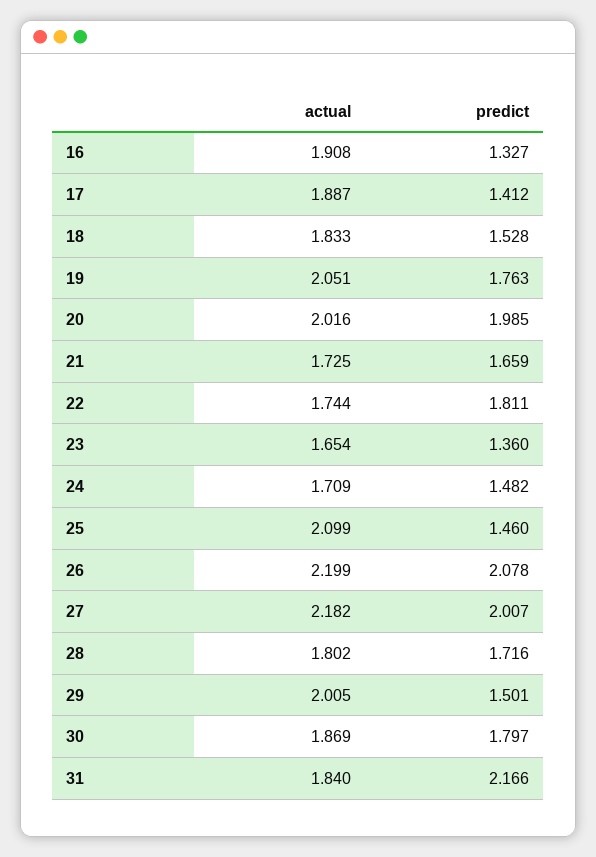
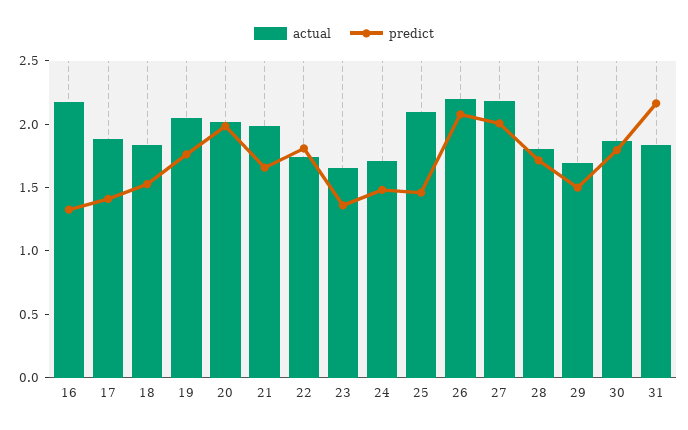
actual, 16: 1.908 -> 2.2
actual, 21: 1.725 -> 2
actual, 29: 2.005 -> 1.7

